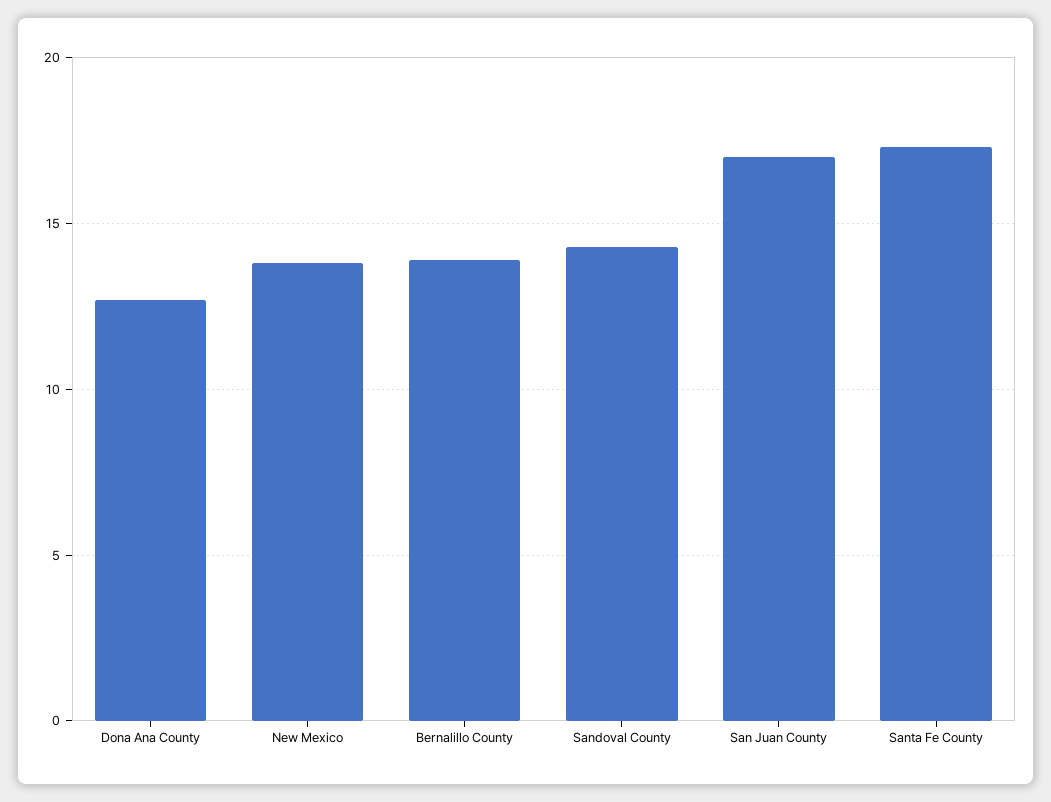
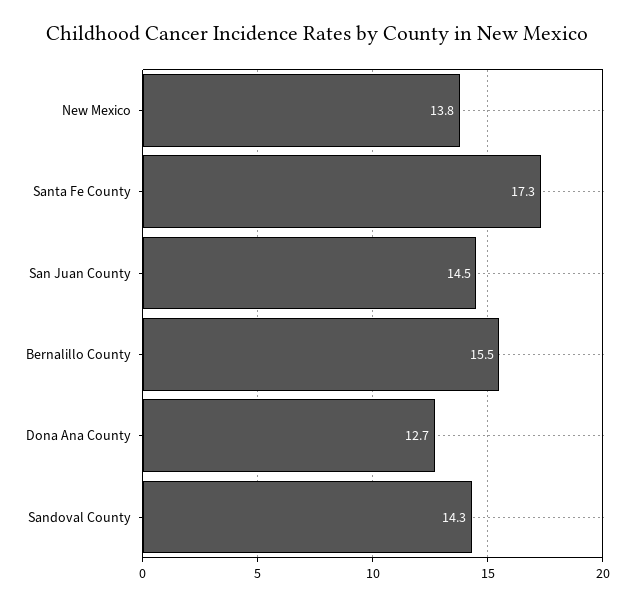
Bernalillo County: 14 -> 15.5
San Juan County: 17 -> 14.5

